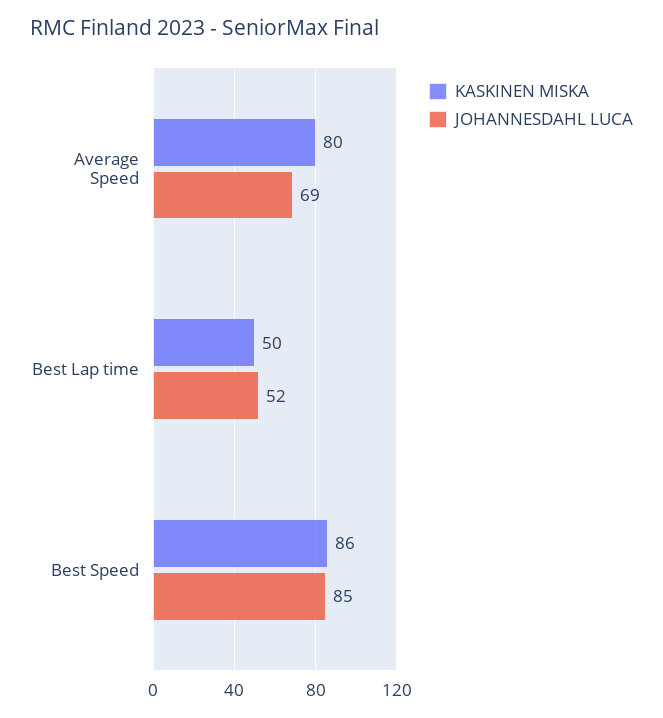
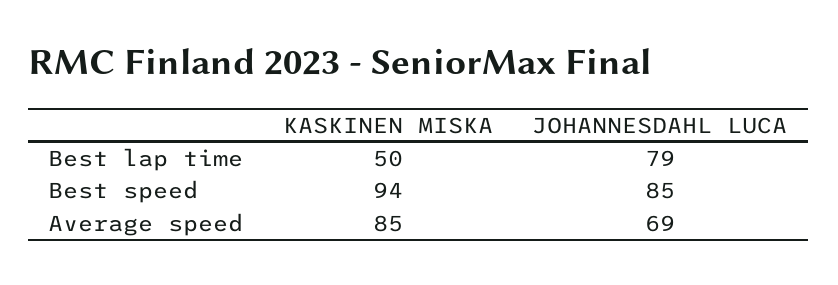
KASKINEN MISKA, Average Speed: 80 -> 85
JOHANNESDAHL LUCA, Best Lap time: 52 -> 79
KASKINEN MISKA, Best Speed: 86 -> 94

